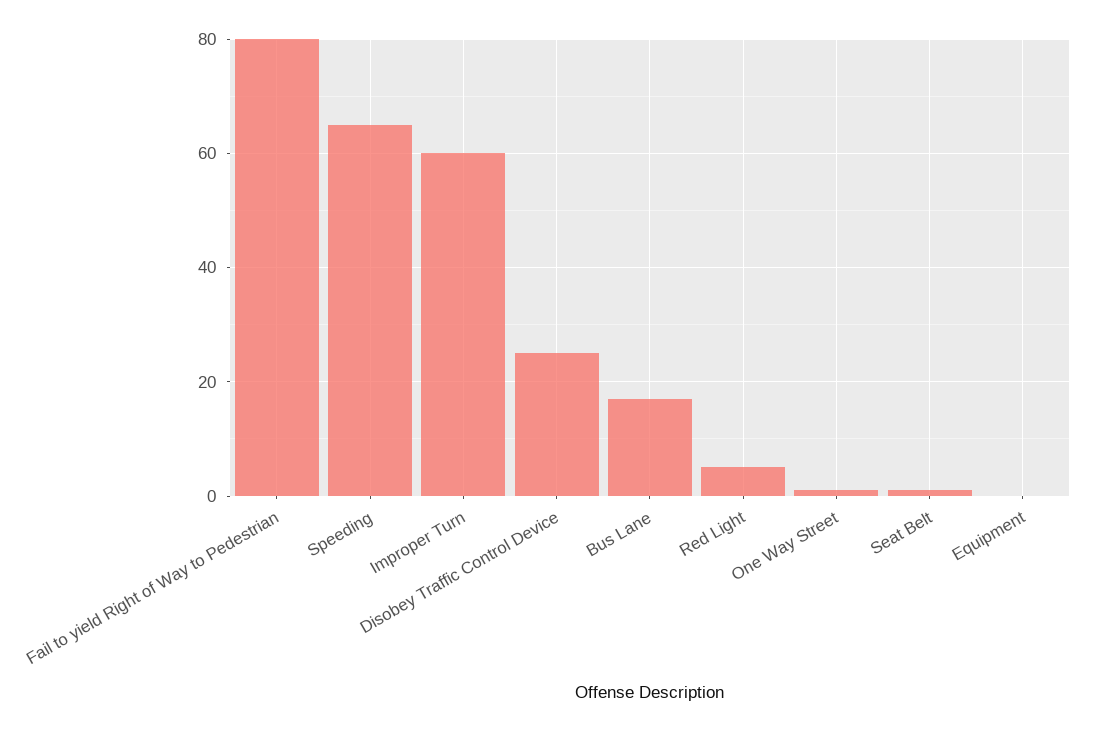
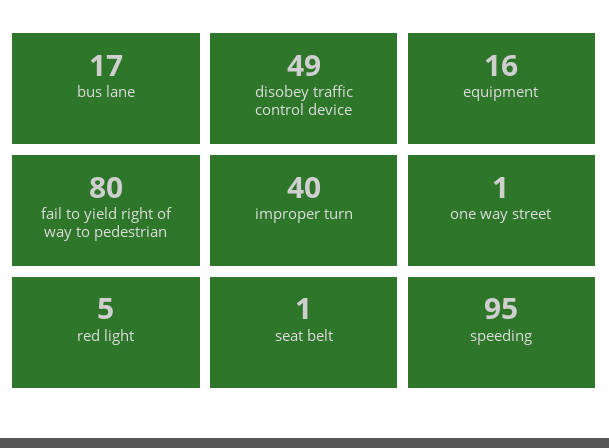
Speeding: 65 -> 95
Improper Turn: 60 -> 40
Disobey Traffic Control Device: 25 -> 49
Equipment: 0 -> 16

